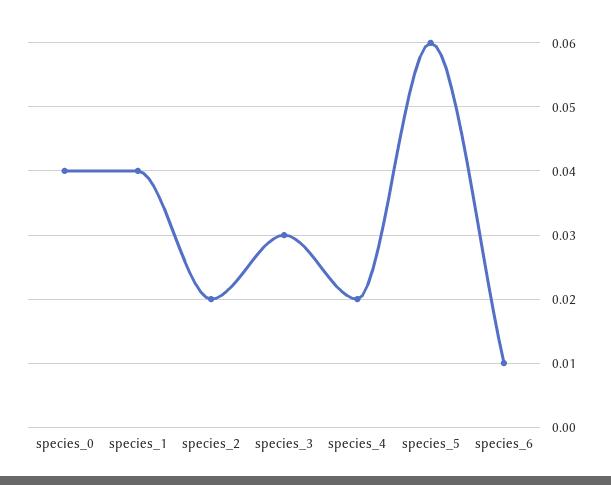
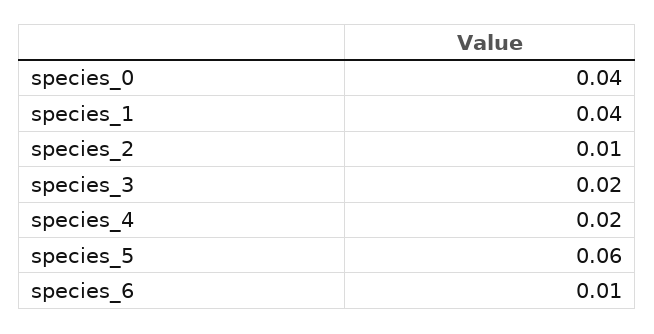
species_2: 0.02 -> 0.01
species_3: 0.03 -> 0.02

